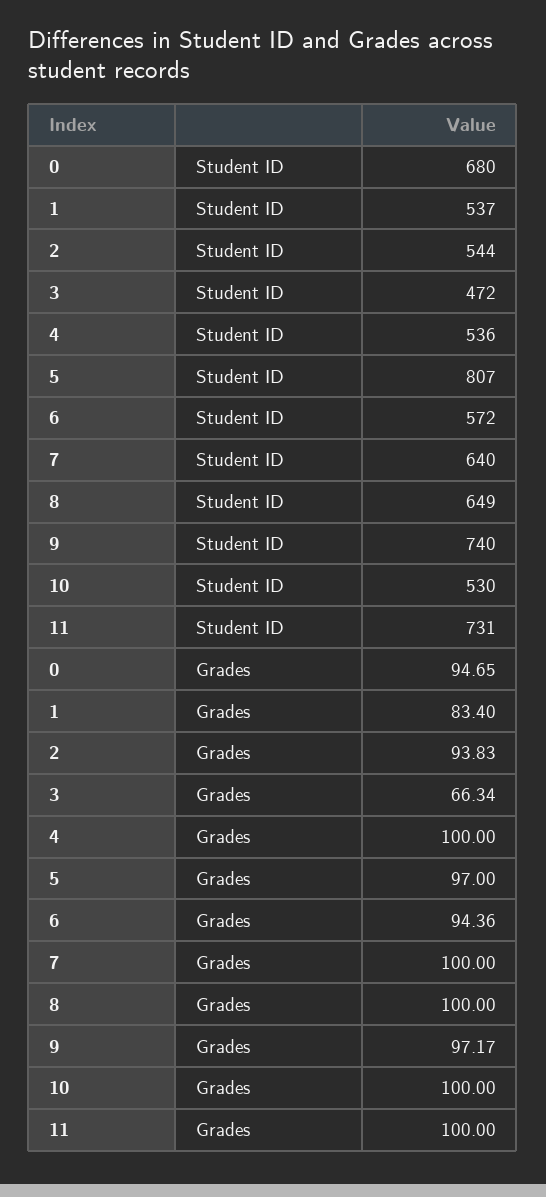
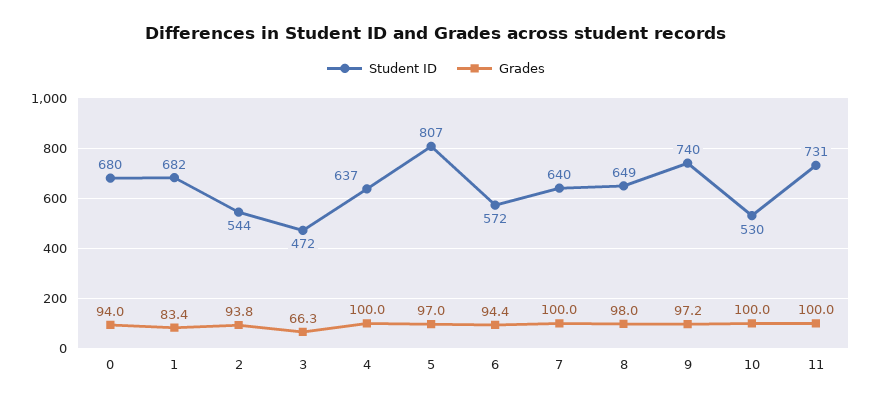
Student ID, 1: 537 -> 682
Student ID, 4: 536 -> 637
Grades, 0: 94.65 -> 94
Grades, 8: 100 -> 98

